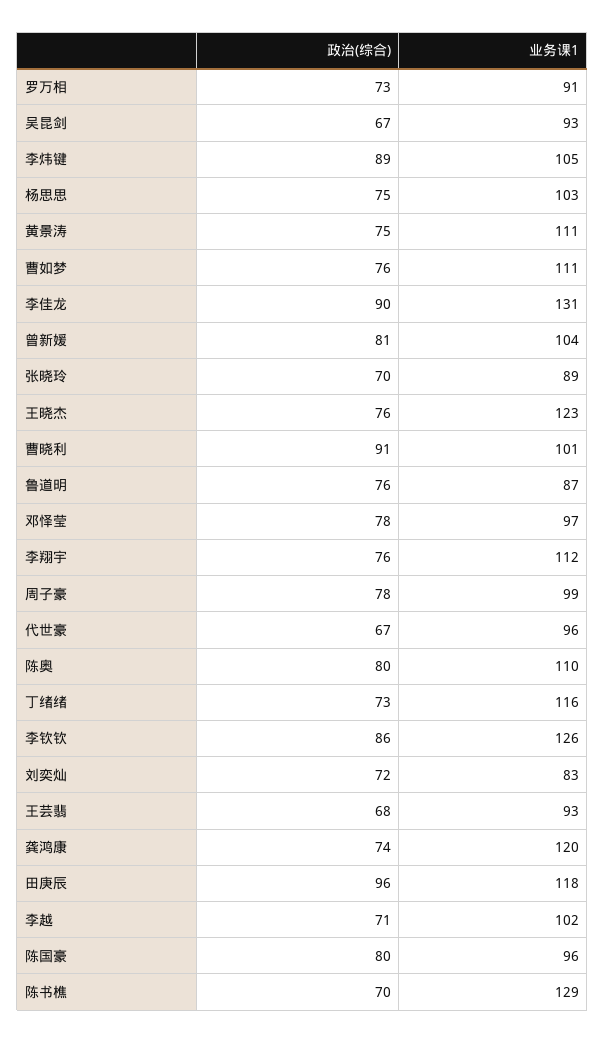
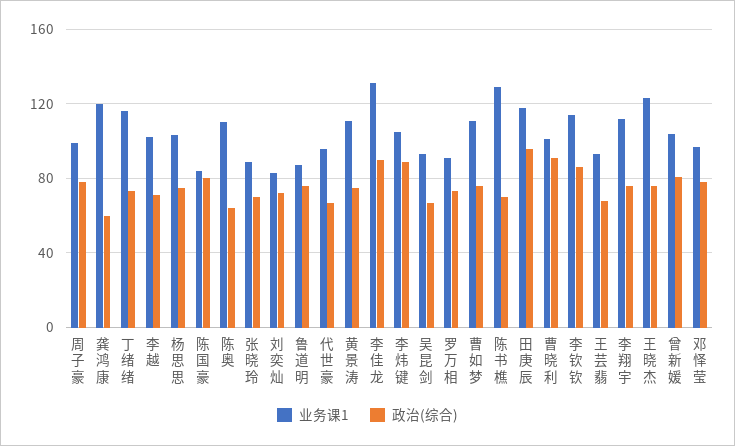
政治(综合), 陈奥: 80 -> 65
业务课1, 李钦钦: 126 -> 115
政治(综合), 龚鸿康: 74 -> 60
业务课1, 陈国豪: 96 -> 85

